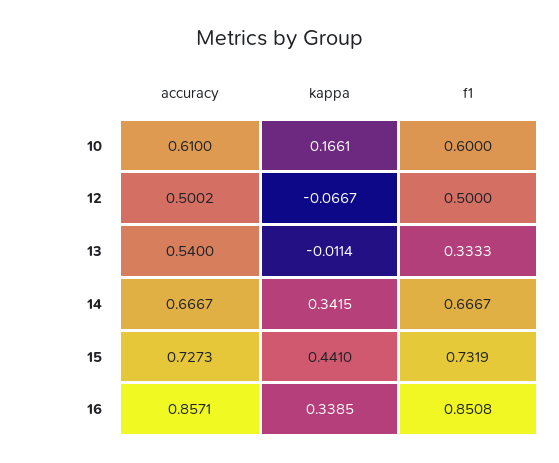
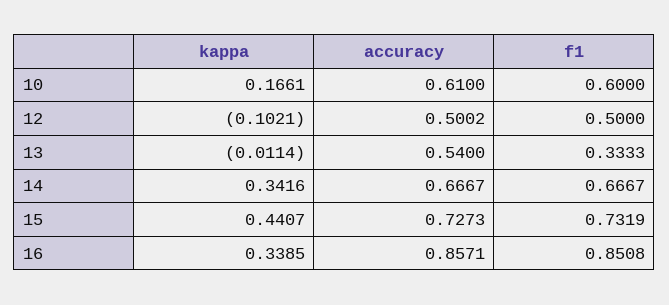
kappa, 12: -0.0667 -> -0.1021
kappa, 14: 0.3415 -> 0.3416
kappa, 15: 0.441 -> 0.4407

